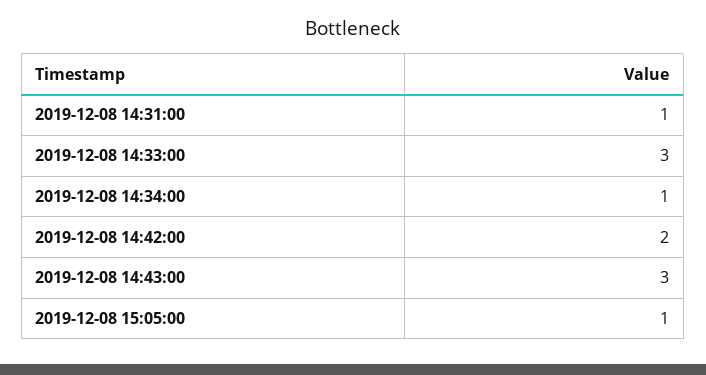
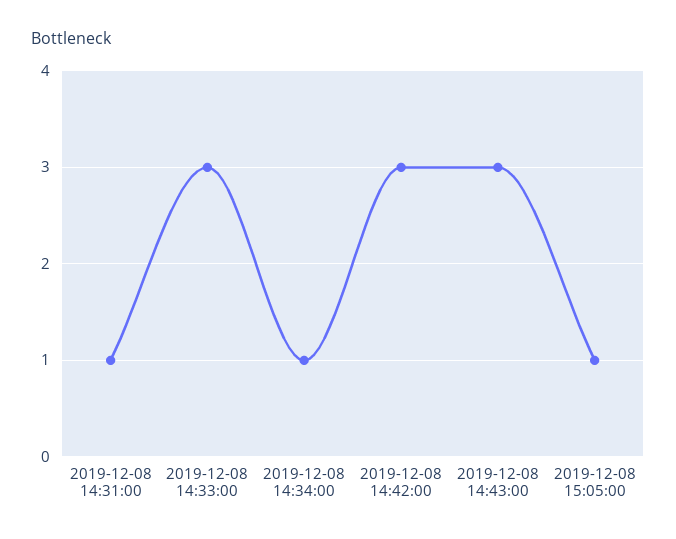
2019-12-08 14:42:00: 2 -> 3

